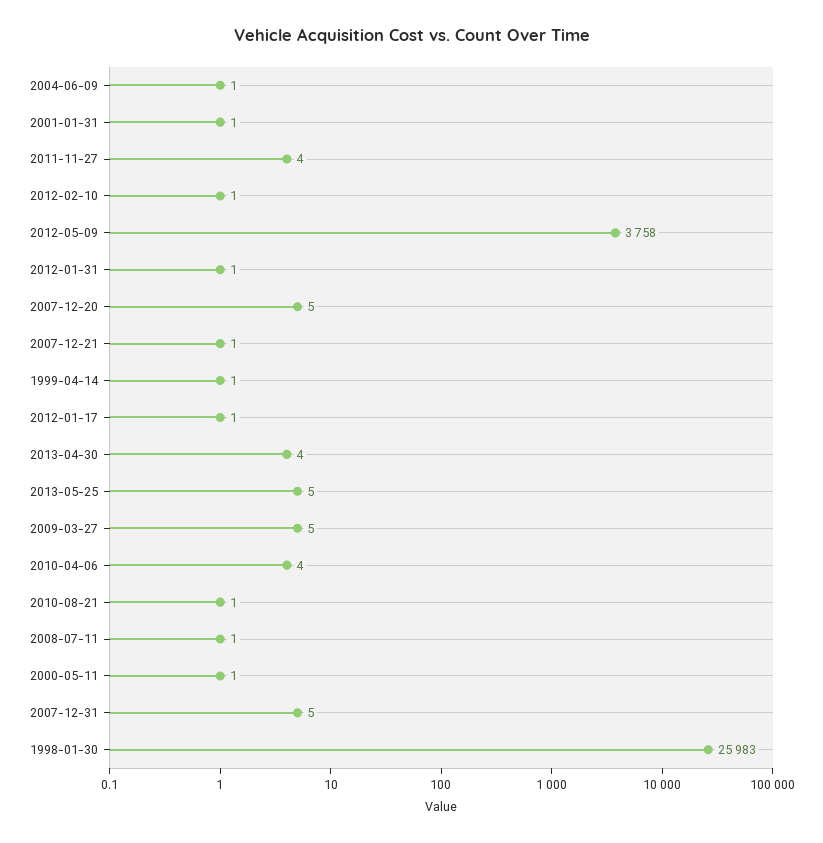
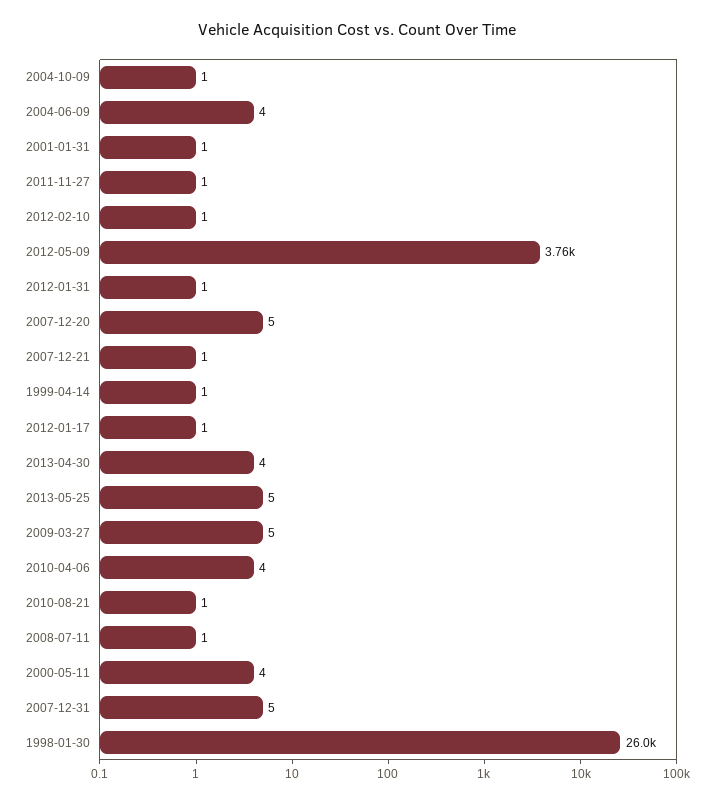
2004-06-09: 1 -> 4
2011-11-27: 4 -> 1
2000-05-11: 1 -> 4
2004-10-09: none -> 1

